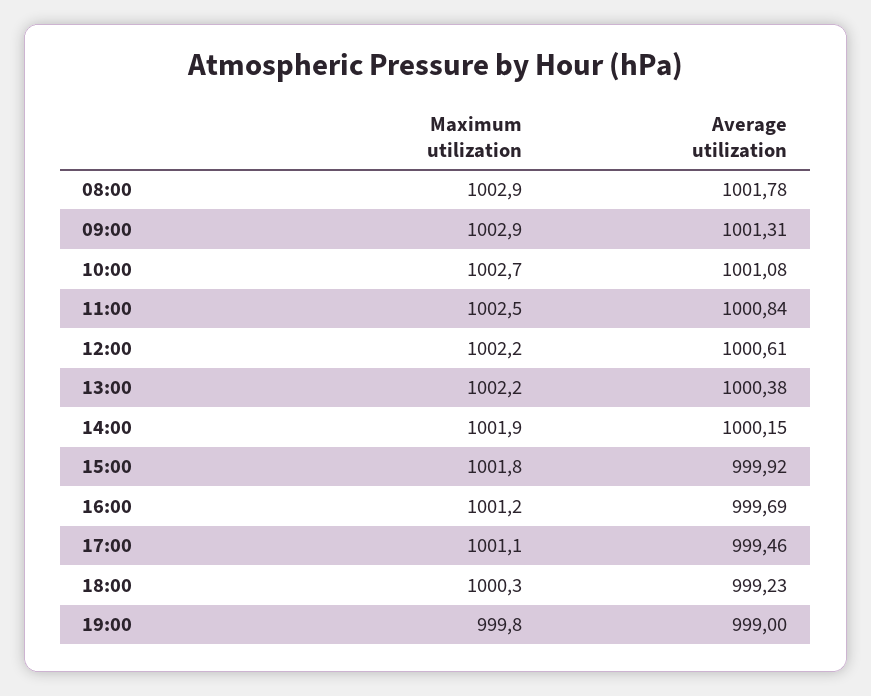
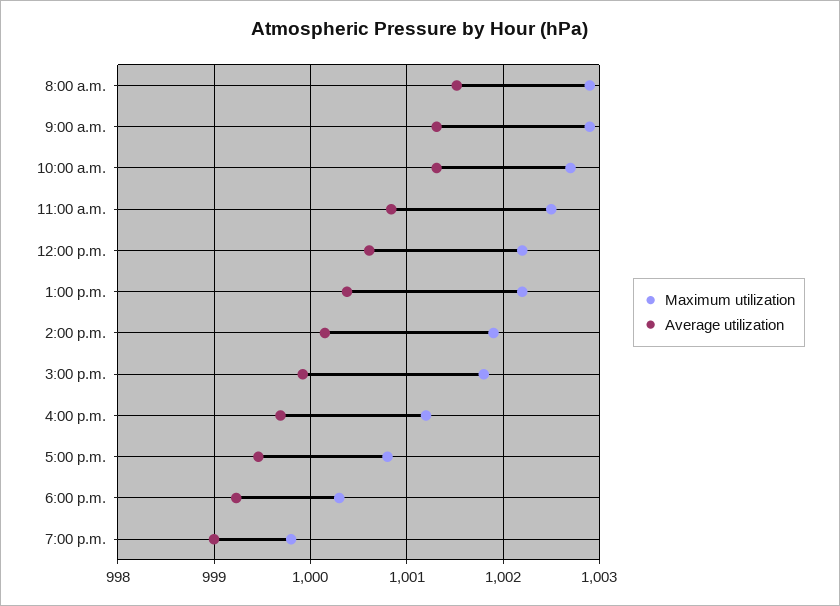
Average utilization, 08:00: 1001.78 -> 1001.5
Average utilization, 10:00: 1001.08 -> 1001.3
Maximum utilization, 17:00: 1001.1 -> 1000.8

